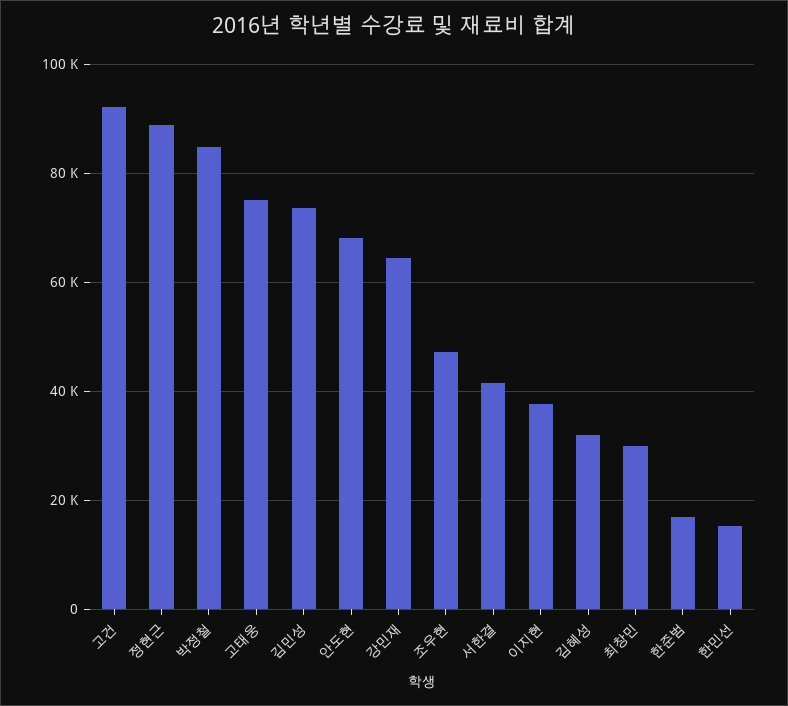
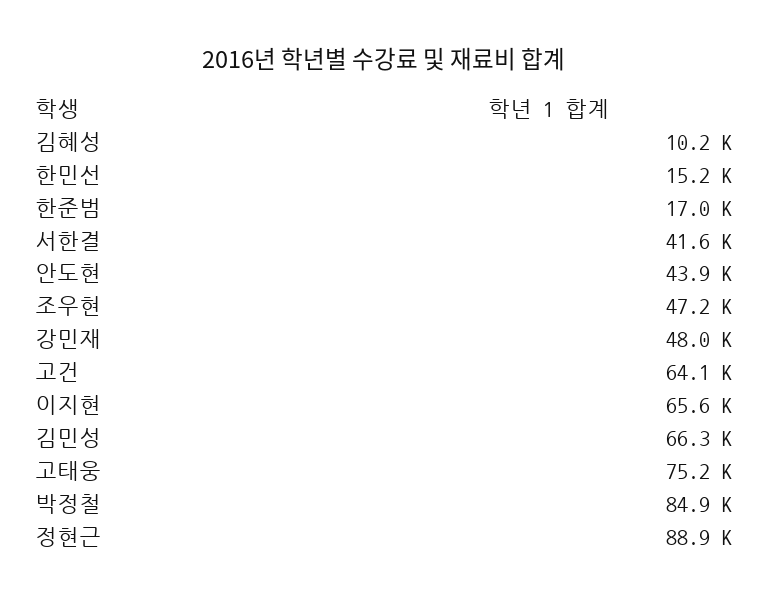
고건: 92000 -> 64100
김민성: 74000 -> 66300
안도현: 68000 -> 43900
강민재: 64000 -> 48000
이지현: 38000 -> 65600
김혜성: 32000 -> 10200
최창민: 30000 -> none

